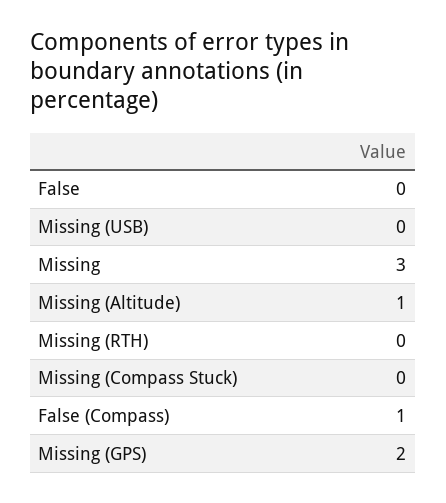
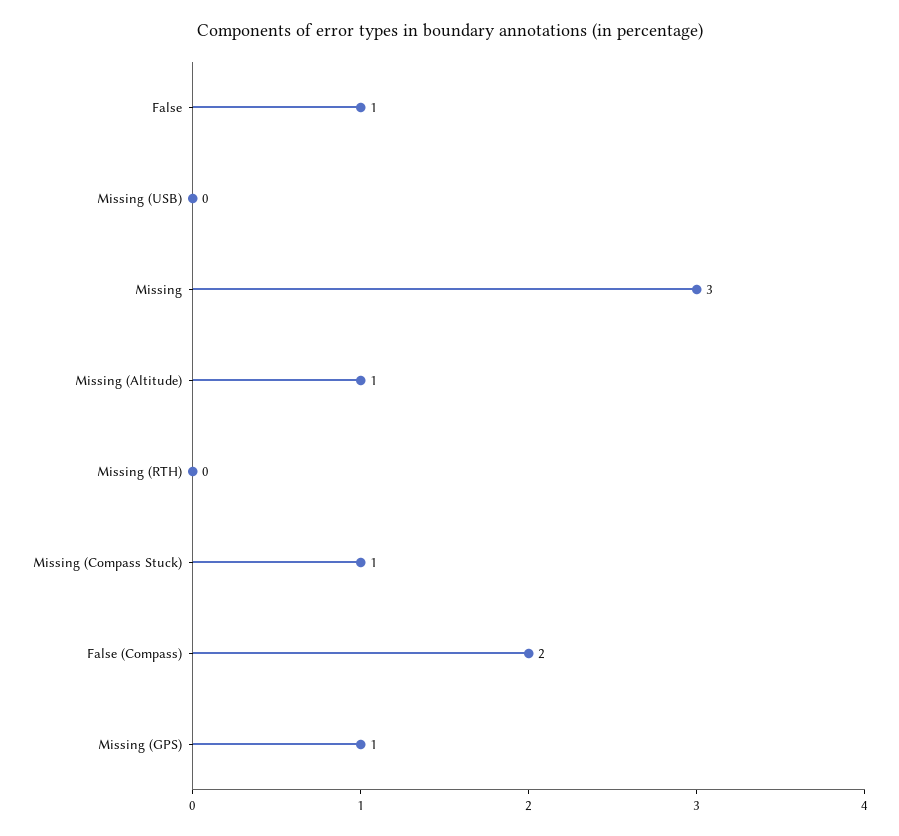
False: 0 -> 1
Missing (Compass Stuck): 0 -> 1
False (Compass): 1 -> 2
Missing (GPS): 2 -> 1

